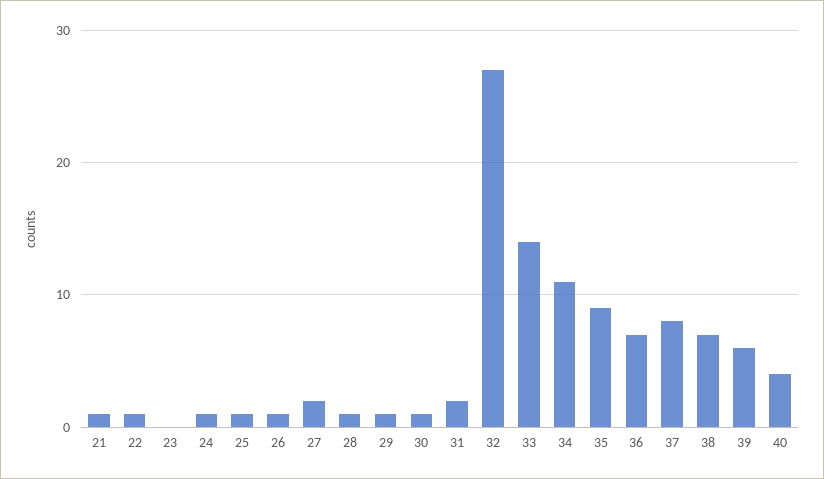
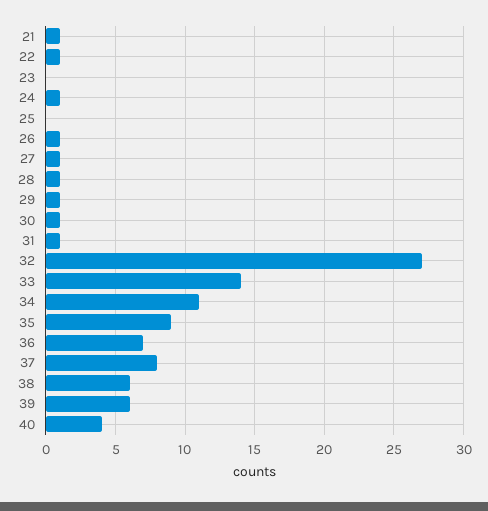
25: 1 -> 0
27: 2 -> 1
31: 2 -> 1
38: 7 -> 6

